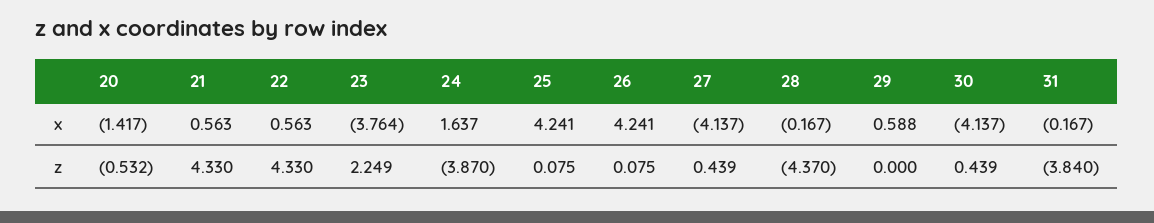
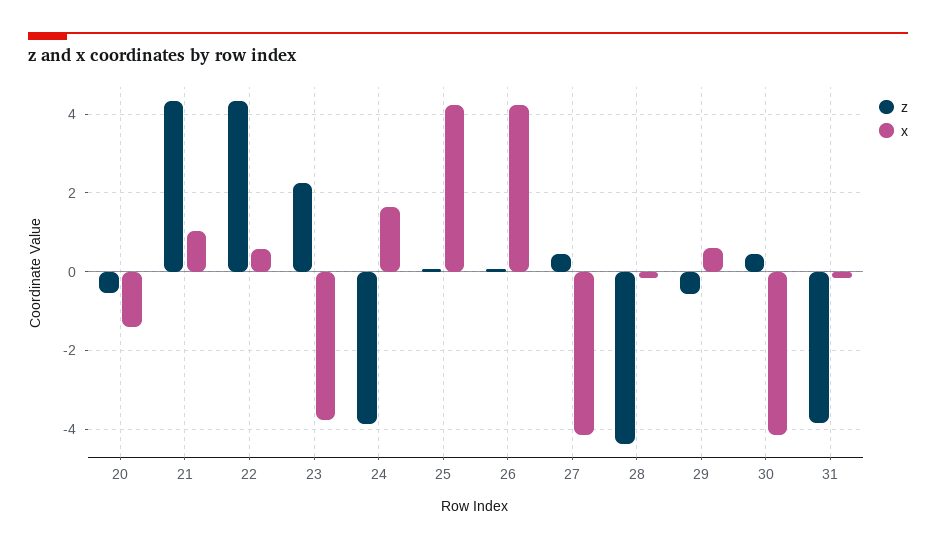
x, 21: 0.563 -> 1
z, 29: 0 -> -0.6

